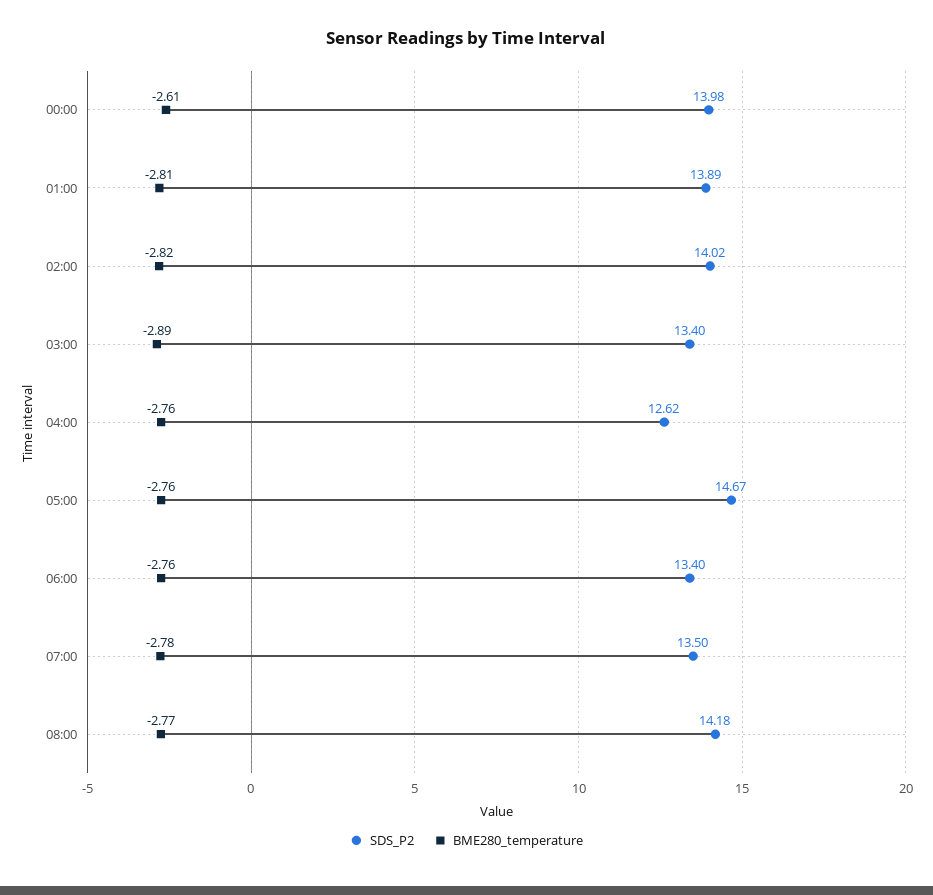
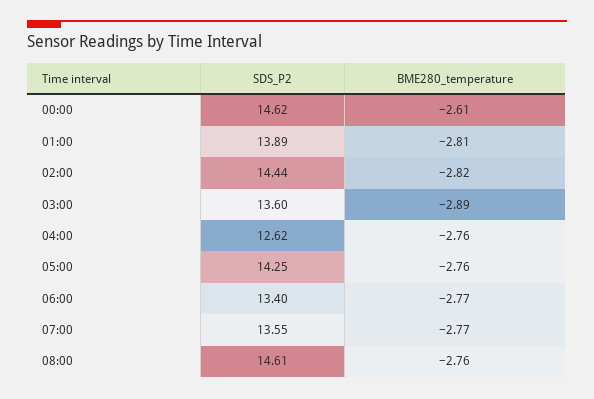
SDS_P2, 00:00: 13.98 -> 14.62
SDS_P2, 02:00: 14.02 -> 14.44
SDS_P2, 03:00: 13.4 -> 13.6
SDS_P2, 05:00: 14.67 -> 14.25
BME280_temperature, 06:00: -2.76 -> -2.77
SDS_P2, 07:00: 13.5 -> 13.55
BME280_temperature, 07:00: -2.78 -> -2.77
SDS_P2, 08:00: 14.18 -> 14.61
BME280_temperature, 08:00: -2.77 -> -2.76

